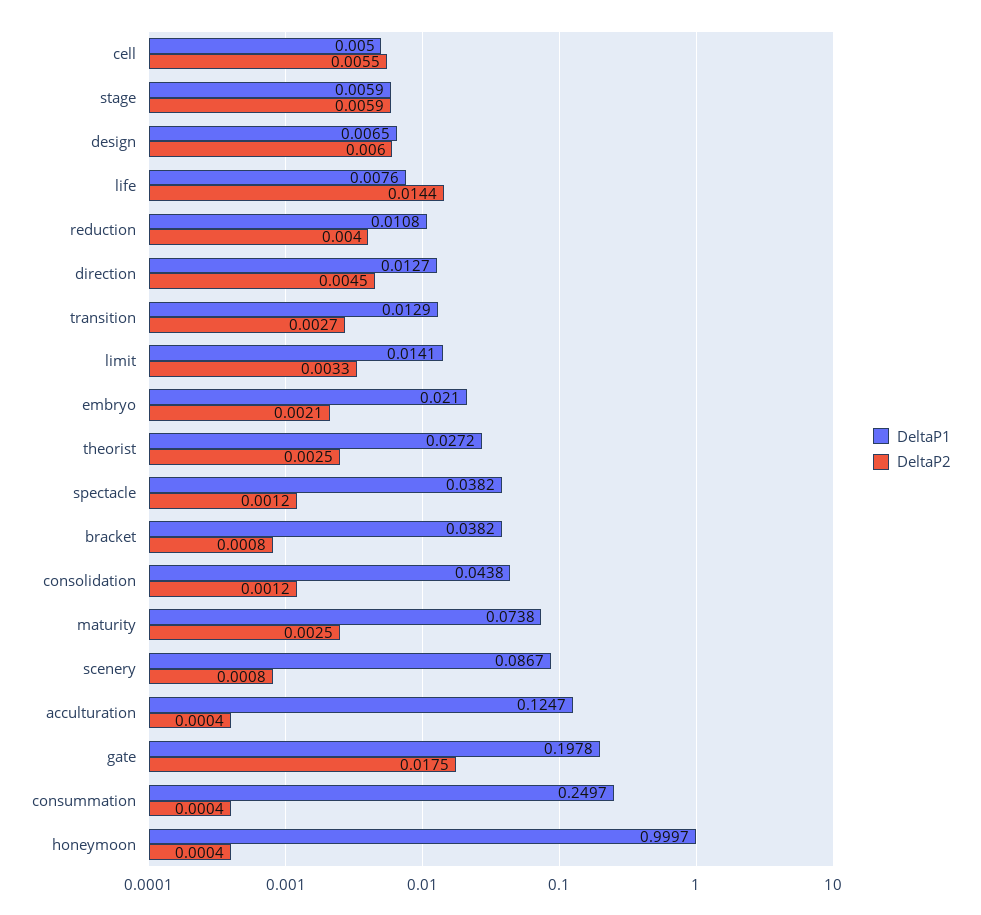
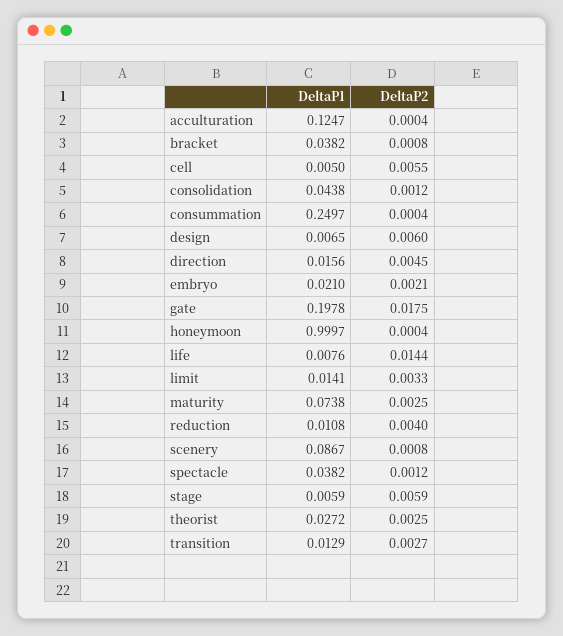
DeltaP1, direction: 0.0127 -> 0.0156

